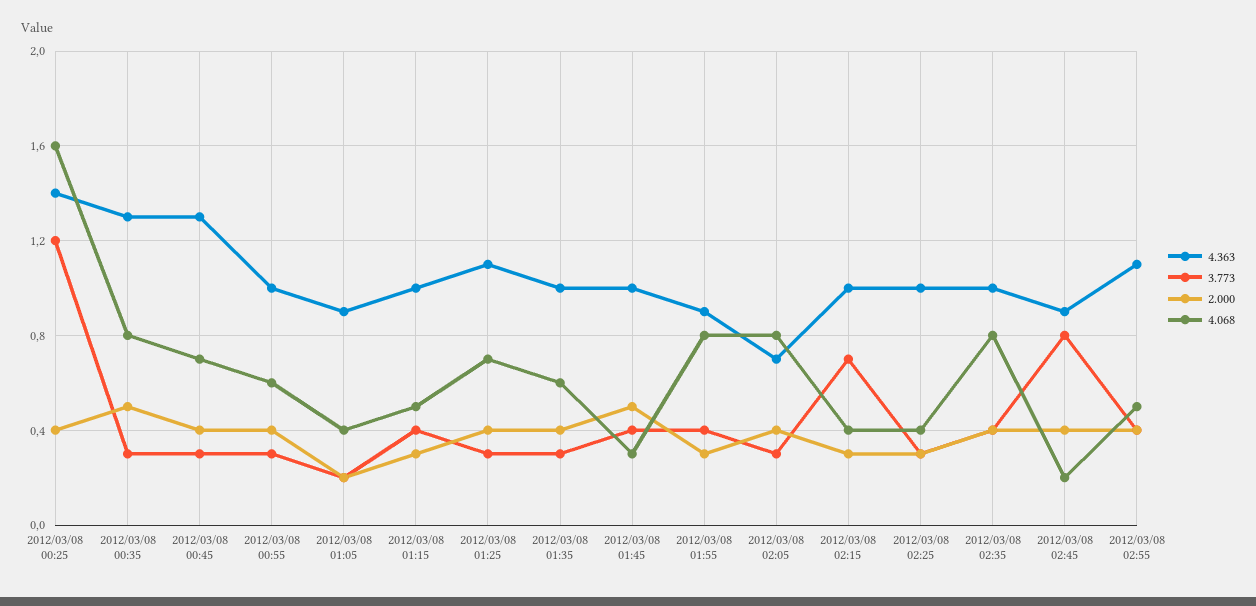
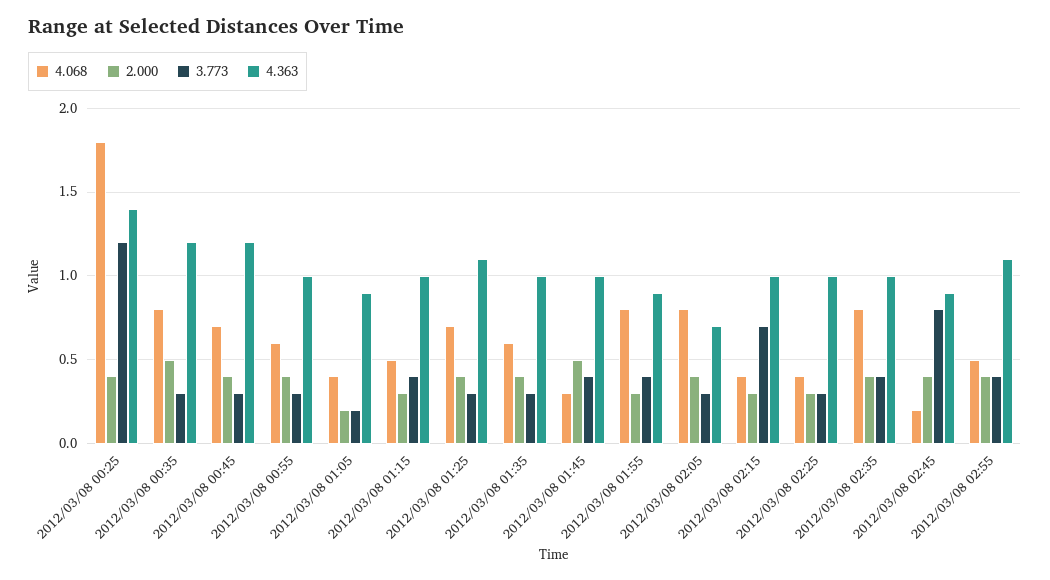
4.068, 2012/03/08 00:25: 1.6 -> 1.8
4.363, 2012/03/08 00:35: 1.3 -> 1.2
4.363, 2012/03/08 00:45: 1.3 -> 1.2

